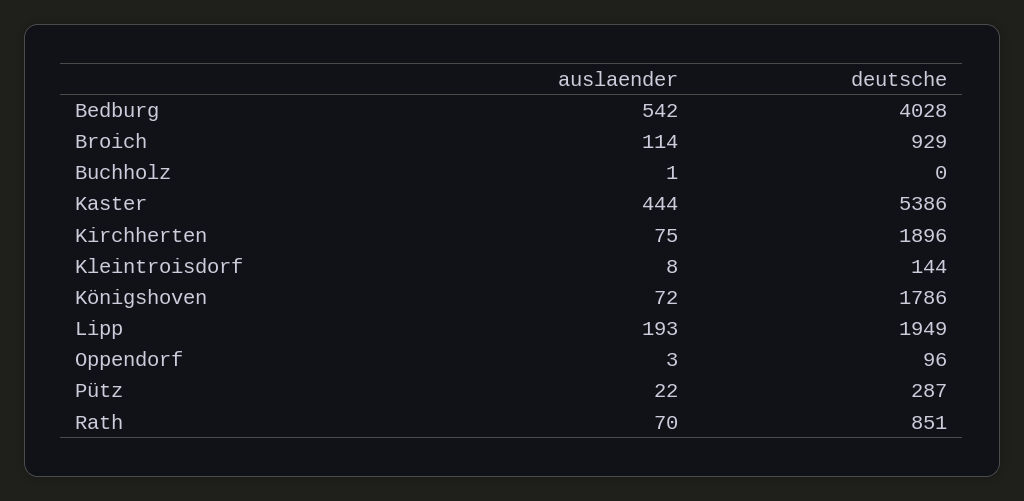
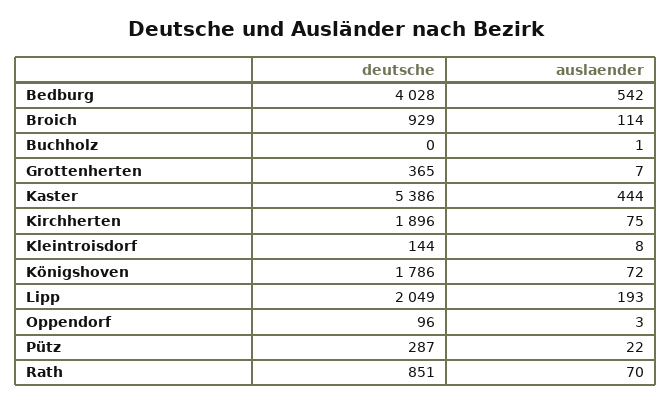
deutsche, Lipp: 1949 -> 2049
deutsche, Grottenherten: none -> 365
auslaender, Grottenherten: none -> 7

